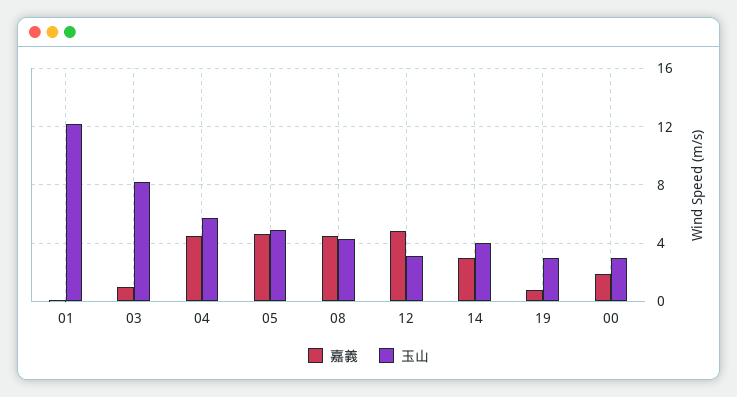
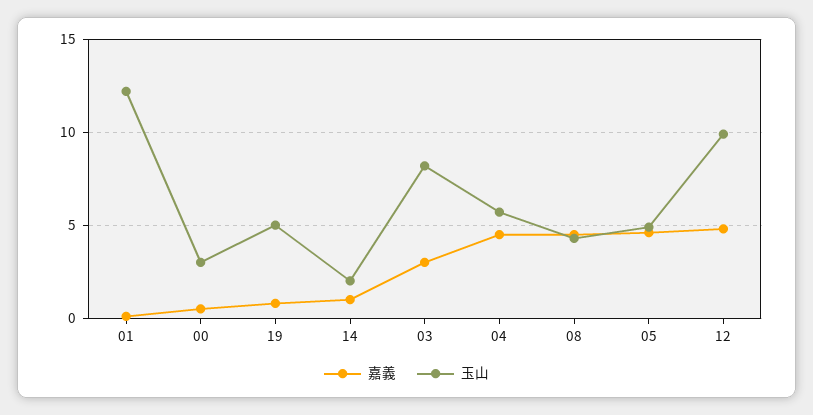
嘉義, 03: 1 -> 3
玉山, 12: 3 -> 10
嘉義, 14: 3 -> 1
玉山, 14: 4 -> 2
玉山, 19: 3 -> 5
嘉義, 00: 2 -> 0.5

